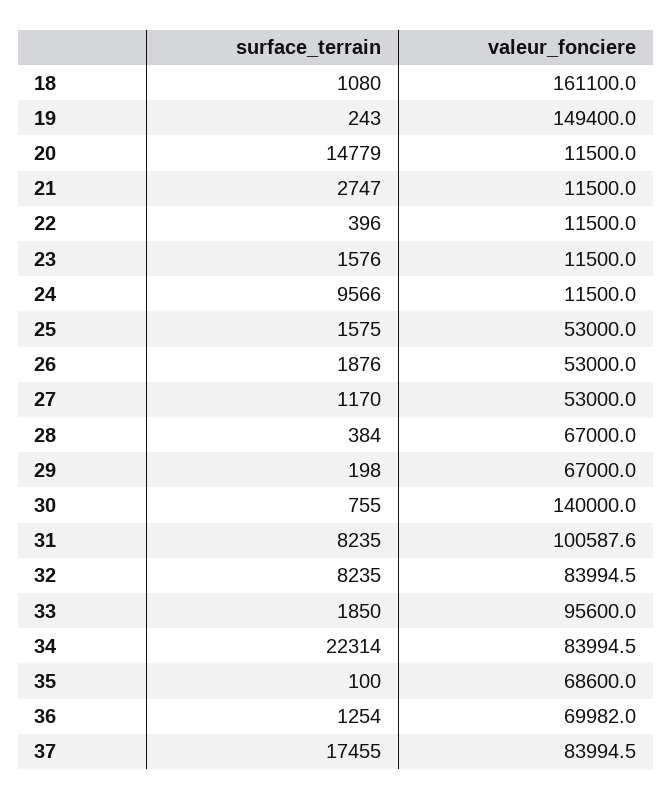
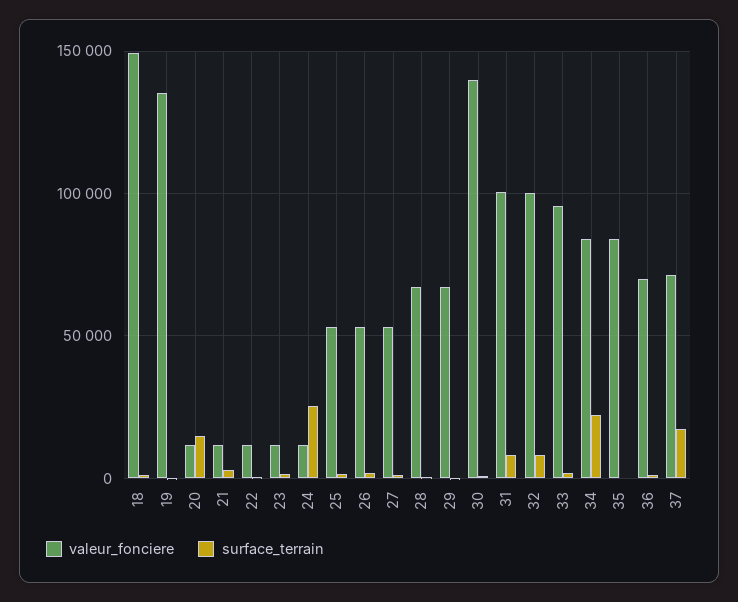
valeur_fonciere, 18: 161100 -> 150000
valeur_fonciere, 19: 149400 -> 135000
surface_terrain, 24: 9566 -> 25000
valeur_fonciere, 32: 83994.5 -> 100000
valeur_fonciere, 35: 68600 -> 85000
valeur_fonciere, 37: 83994.5 -> 70000

